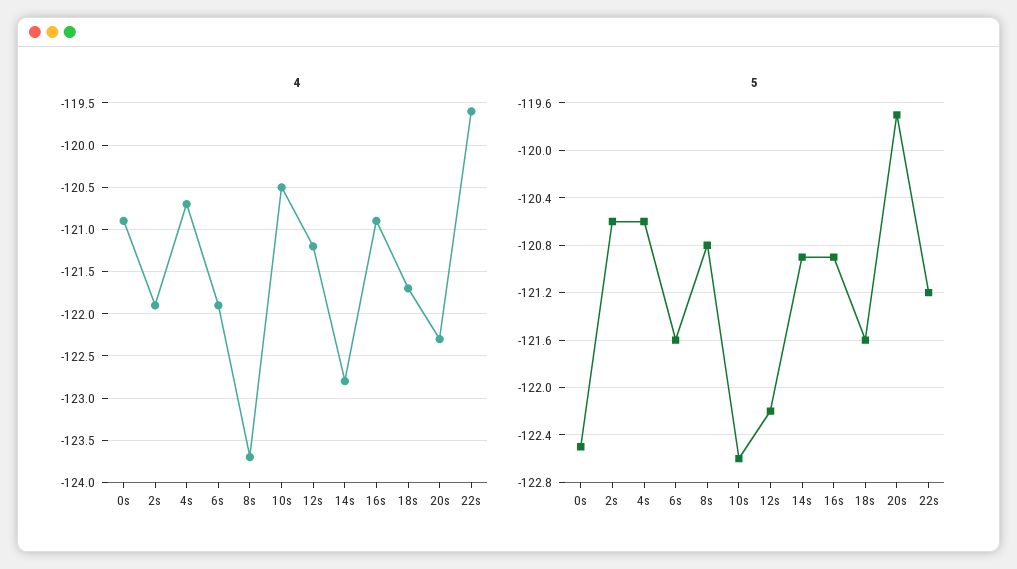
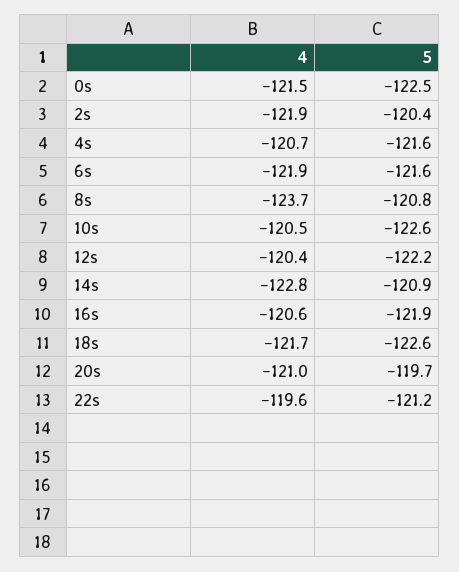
4, 0s: -120.9 -> -121.5
4, 12s: -121.2 -> -120.4
4, 16s: -120.9 -> -120.6
4, 20s: -122.3 -> -121
5, 2s: -120.6 -> -120.4
5, 4s: -120.6 -> -121.6
5, 16s: -120.9 -> -121.9
5, 18s: -121.6 -> -122.6

